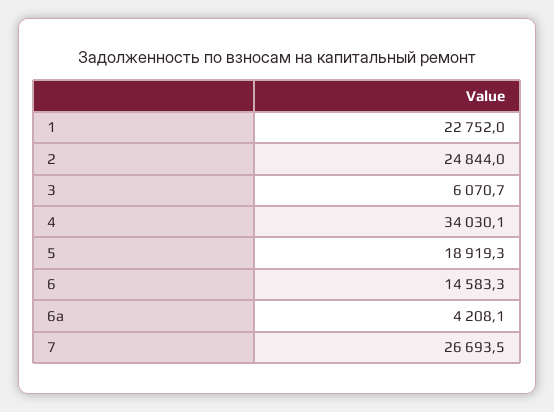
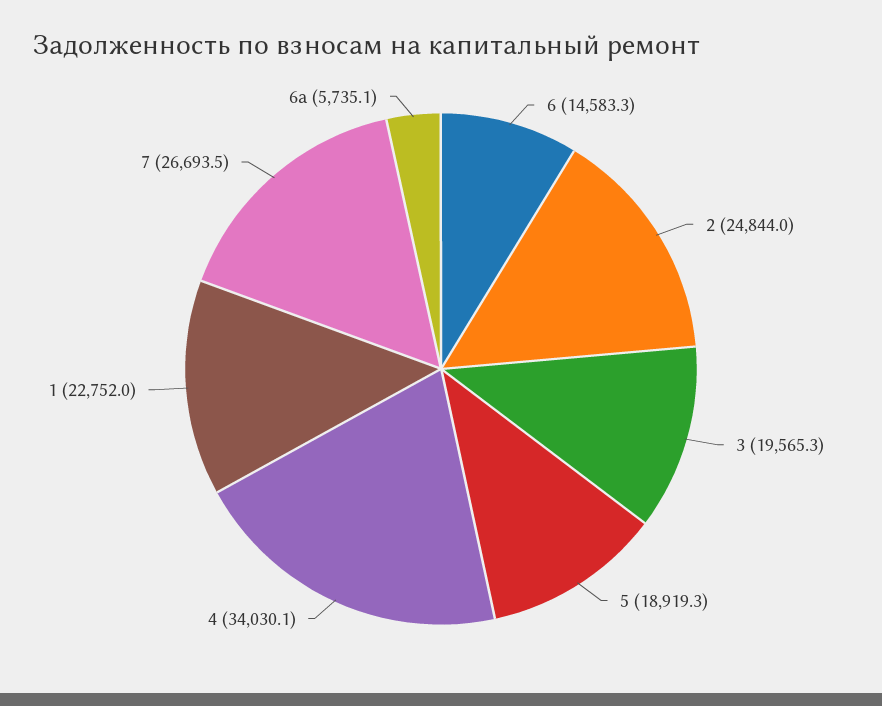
3: 6070.7 -> 19565.3
6а: 4208.1 -> 5735.1

